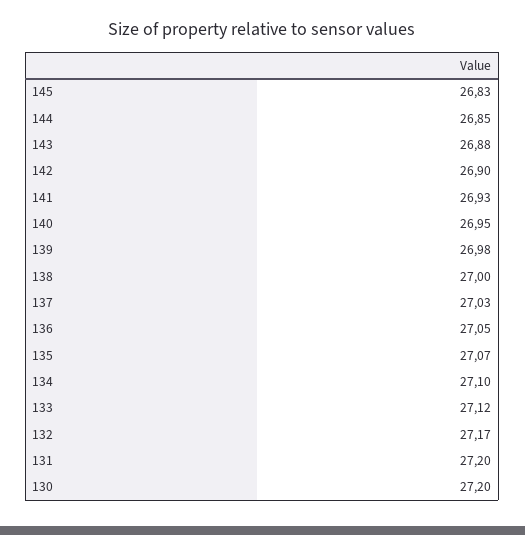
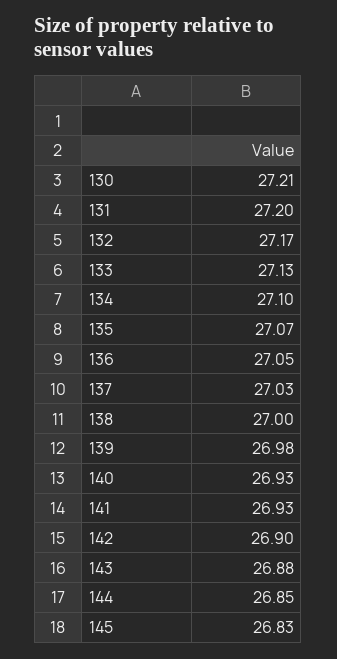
140: 26.95 -> 26.93
133: 27.12 -> 27.13
130: 27.2 -> 27.21

